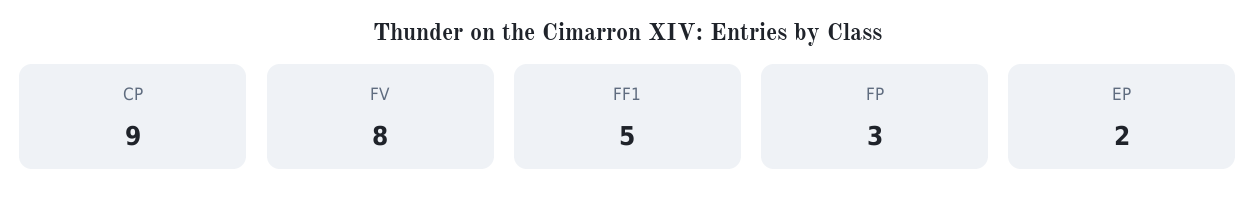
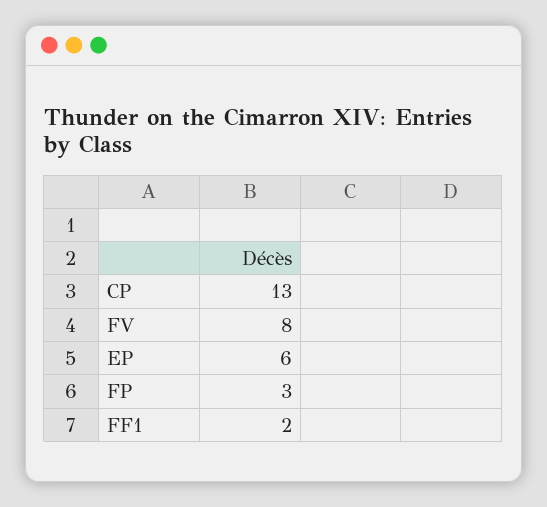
CP: 9 -> 13
FF1: 5 -> 2
EP: 2 -> 6

